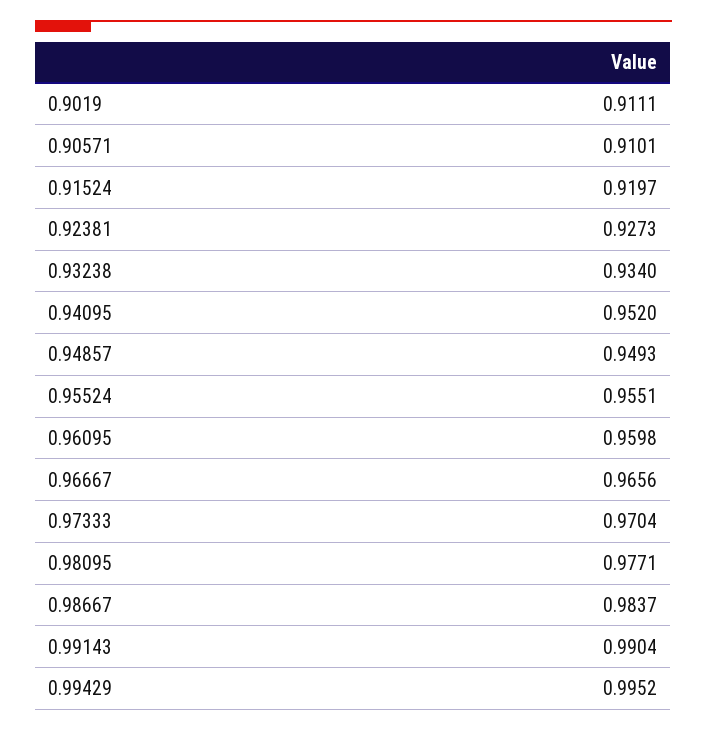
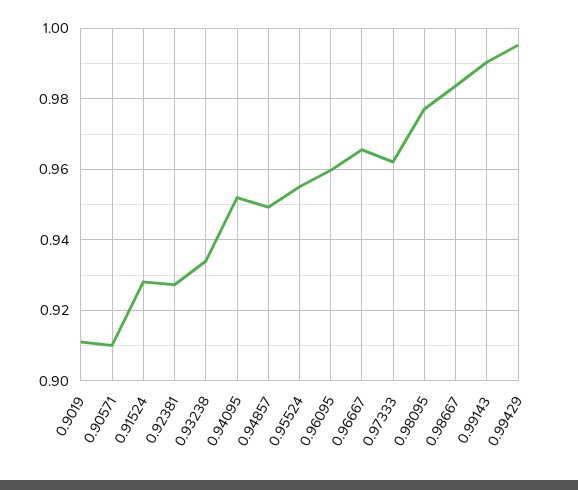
0.91524: 0.9197 -> 0.928
0.97333: 0.9704 -> 0.962

